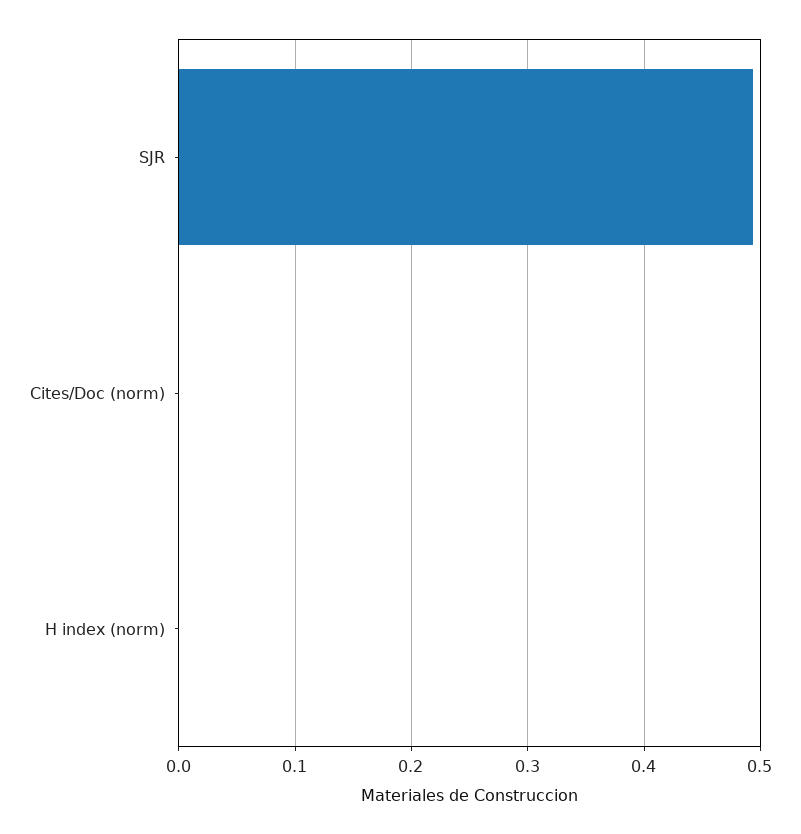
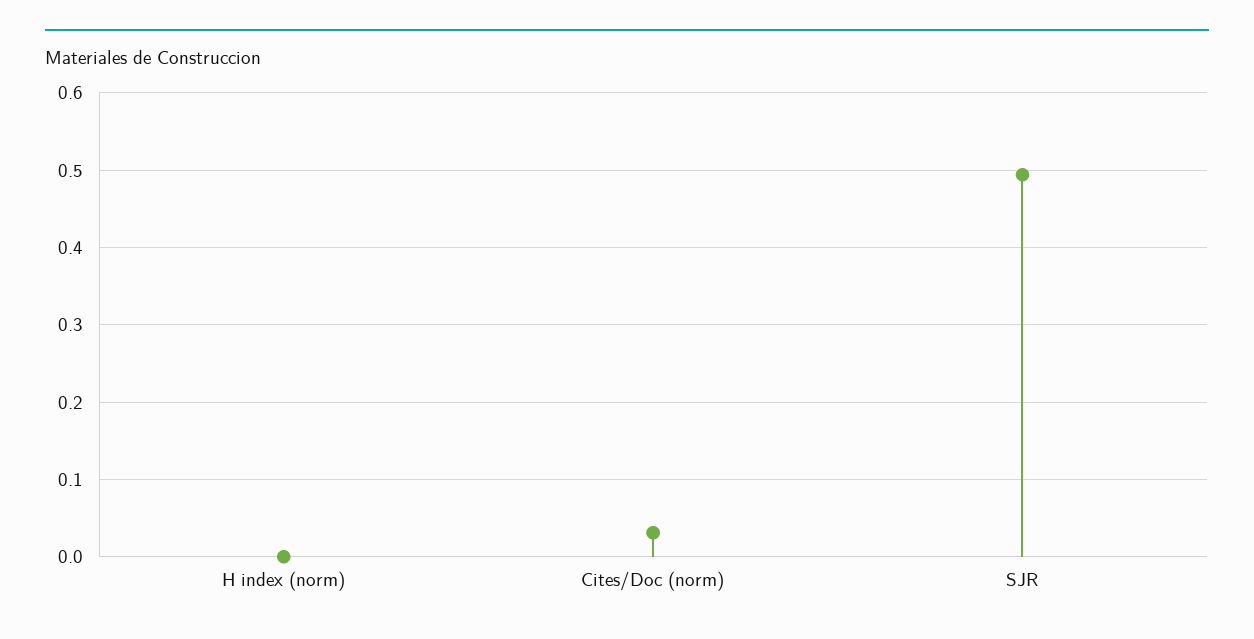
Cites/Doc (norm): 0 -> 0.03

